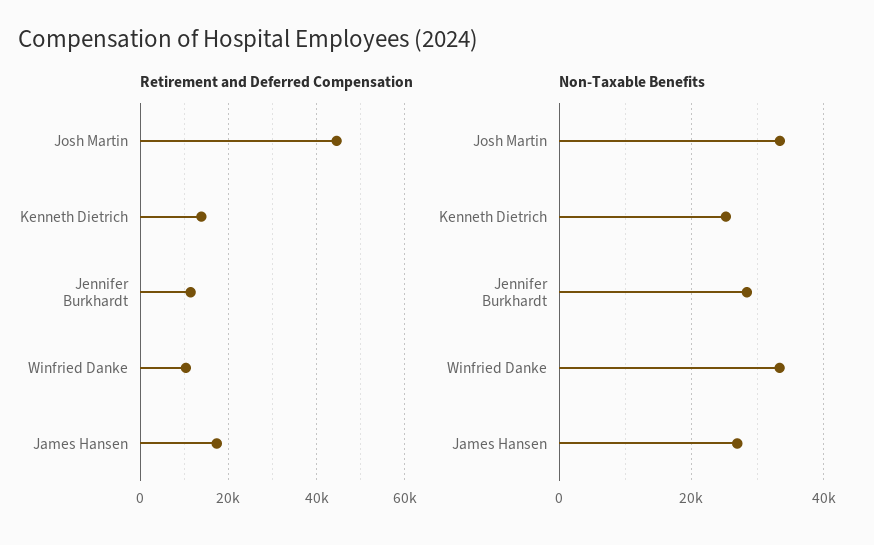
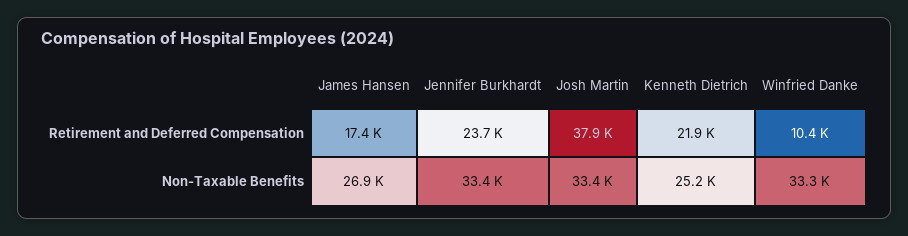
Retirement and Deferred Compensation, Josh Martin: 44000 -> 37900
Retirement and Deferred Compensation, Kenneth Dietrich: 14000 -> 21900
Retirement and Deferred Compensation, Jennifer Burkhardt: 12000 -> 23700
Non-Taxable Benefits, Jennifer Burkhardt: 28000 -> 33400

